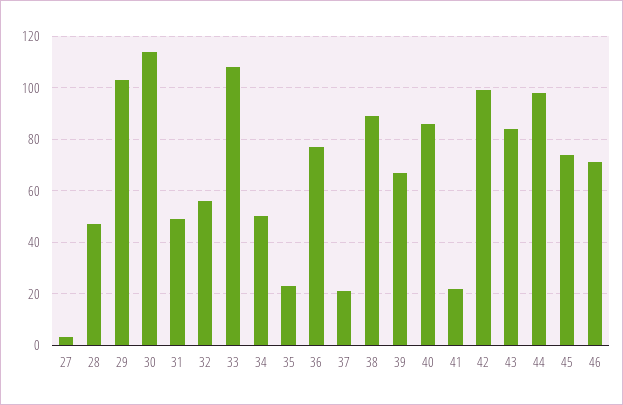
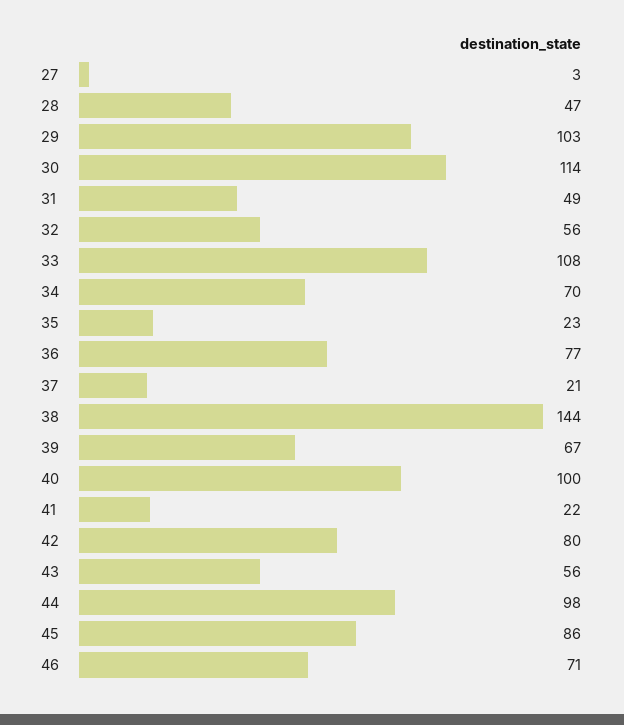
34: 50 -> 70
38: 90 -> 144
40: 85 -> 100
42: 100 -> 80
43: 85 -> 56
45: 75 -> 86

